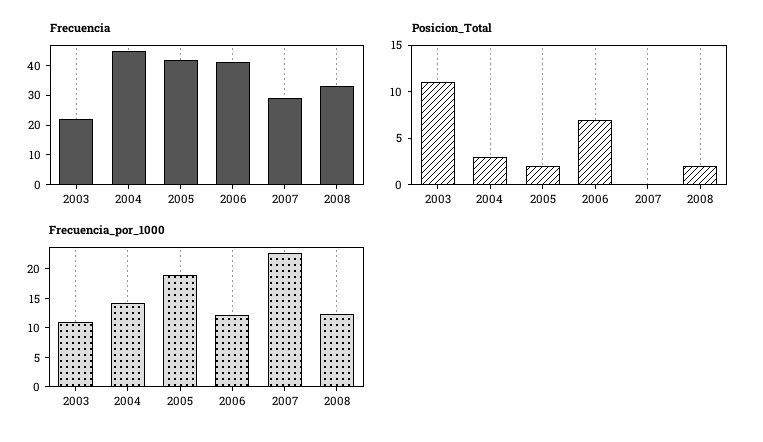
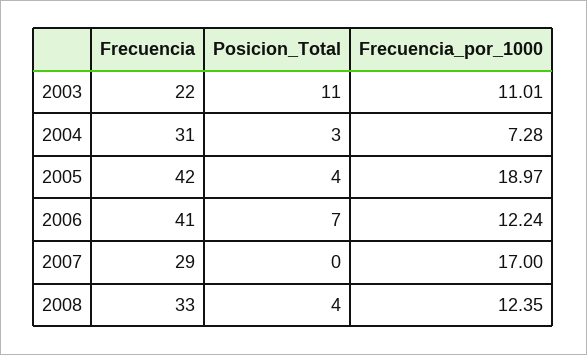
Frecuencia, 2004: 45 -> 31
Posicion_Total, 2005: 2 -> 4
Posicion_Total, 2008: 2 -> 4
Frecuencia_por_1000, 2004: 15 -> 7.28
Frecuencia_por_1000, 2007: 22.5 -> 17

